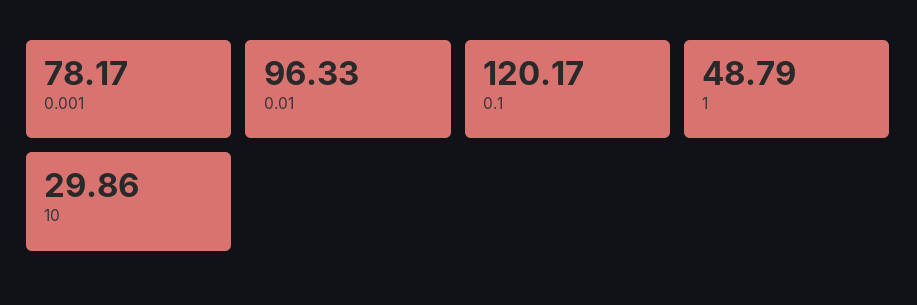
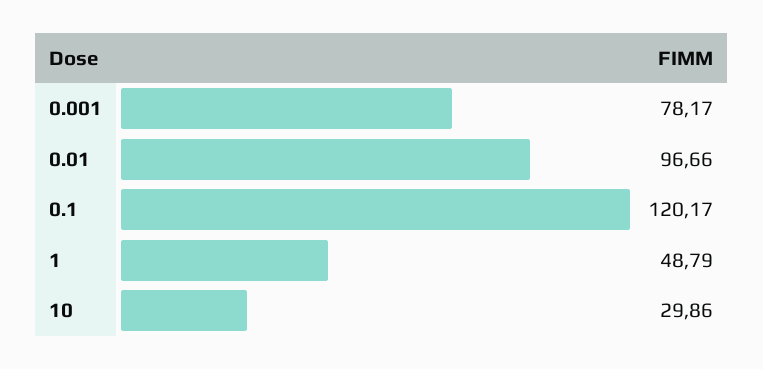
0.01: 96.33 -> 96.66

